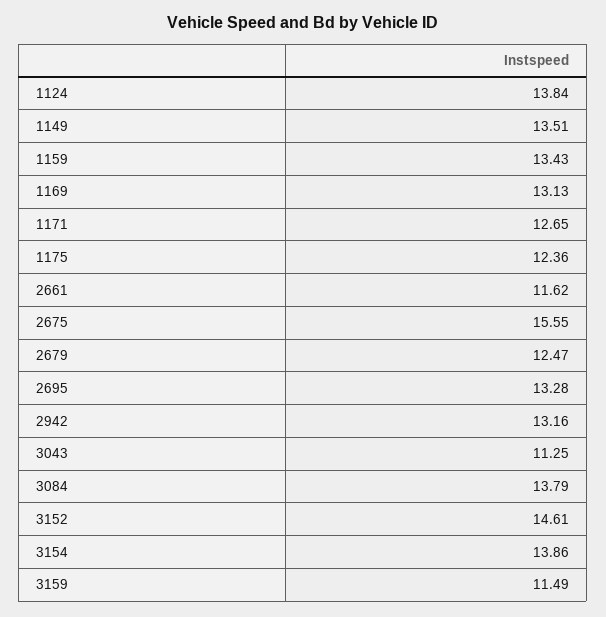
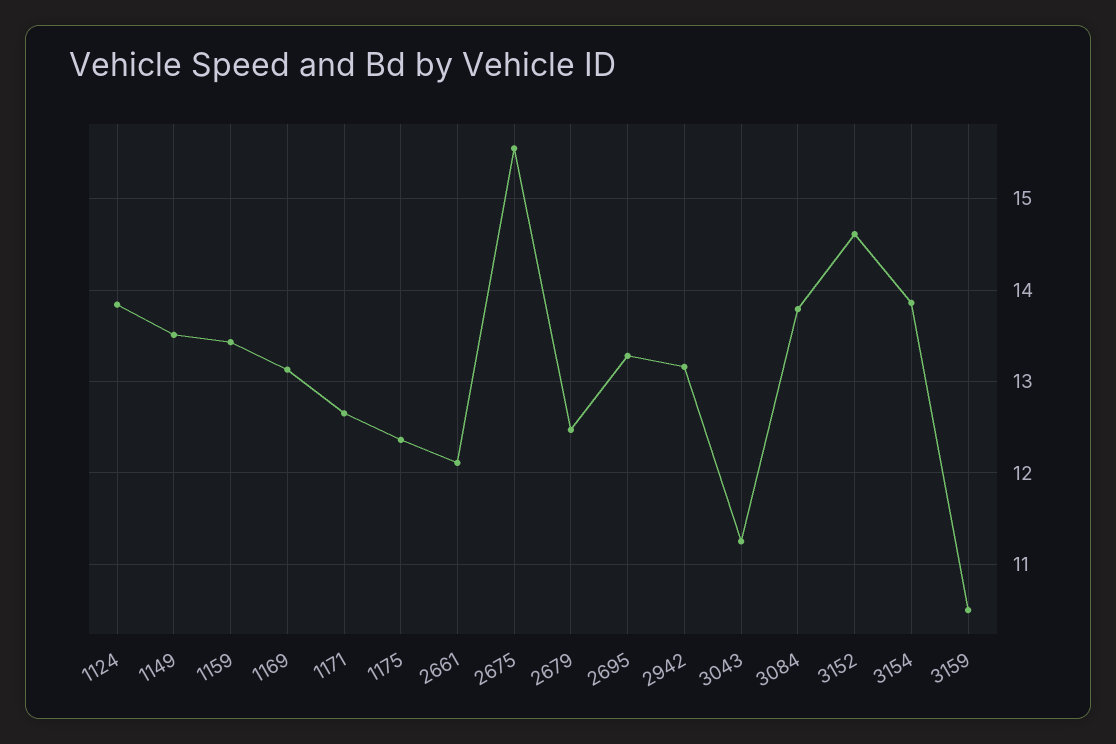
2661: 11.62 -> 12.1
3159: 11.49 -> 10.5

